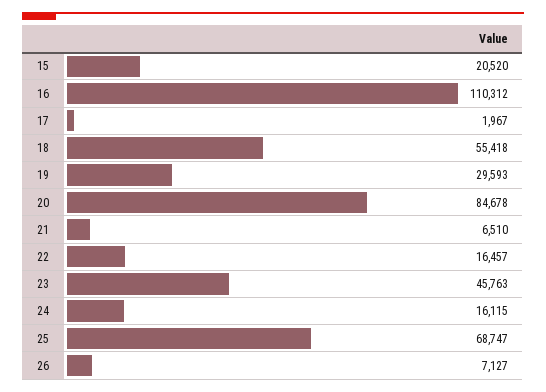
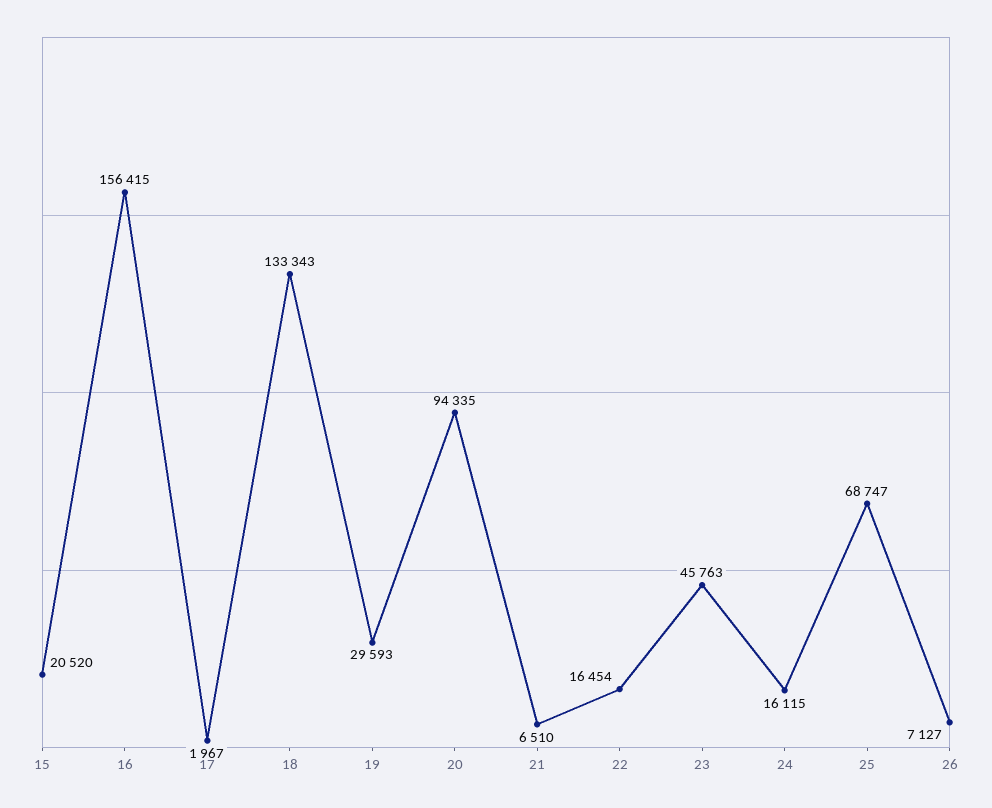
16: 110312 -> 156415
18: 55418 -> 133343
20: 84678 -> 94335
22: 16457 -> 16454

